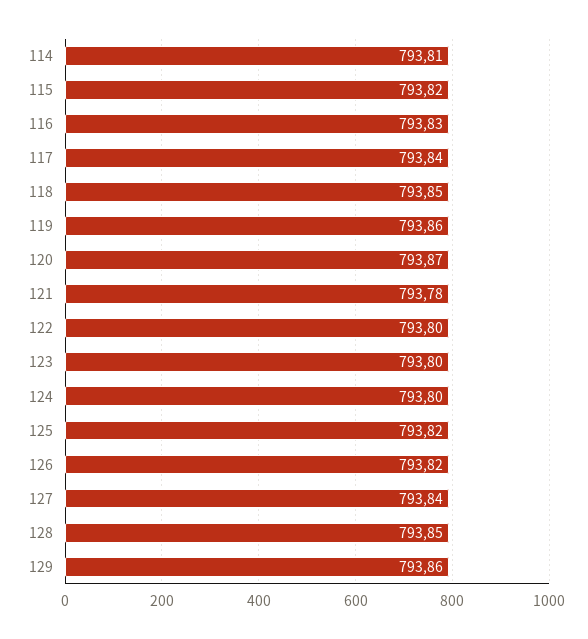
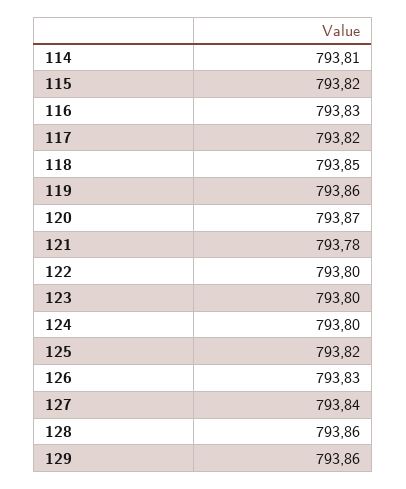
117: 793.84 -> 793.82
126: 793.82 -> 793.83
128: 793.85 -> 793.86

